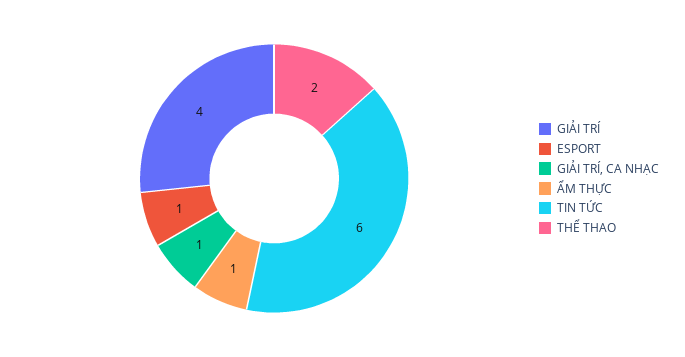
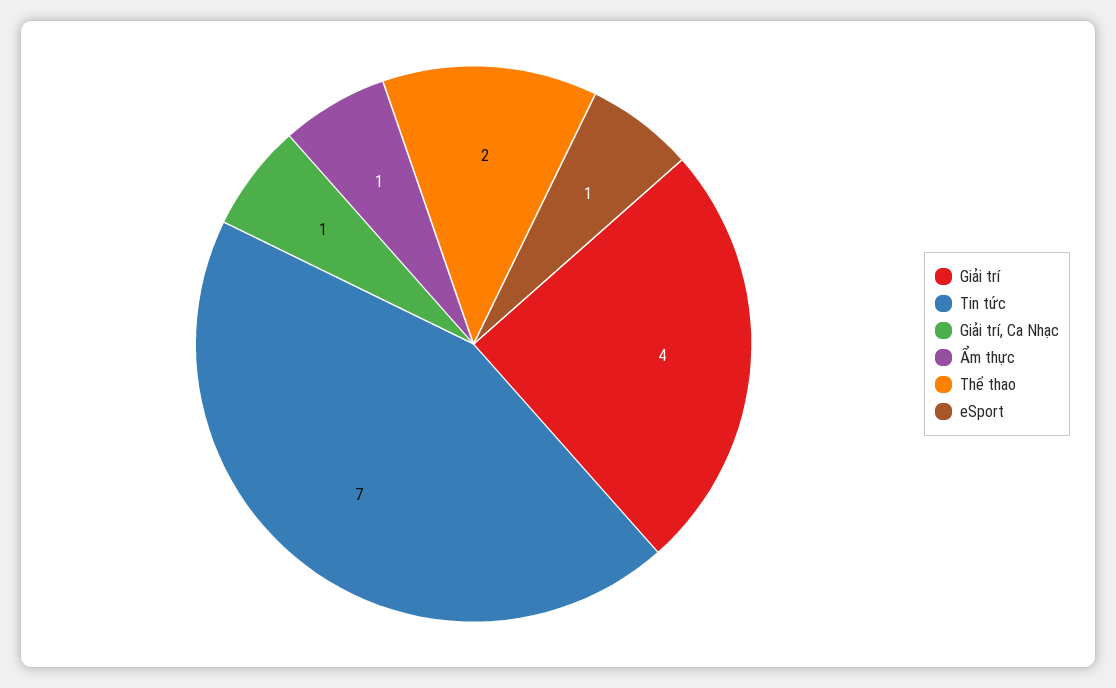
TIN TỨC: 6 -> 7

